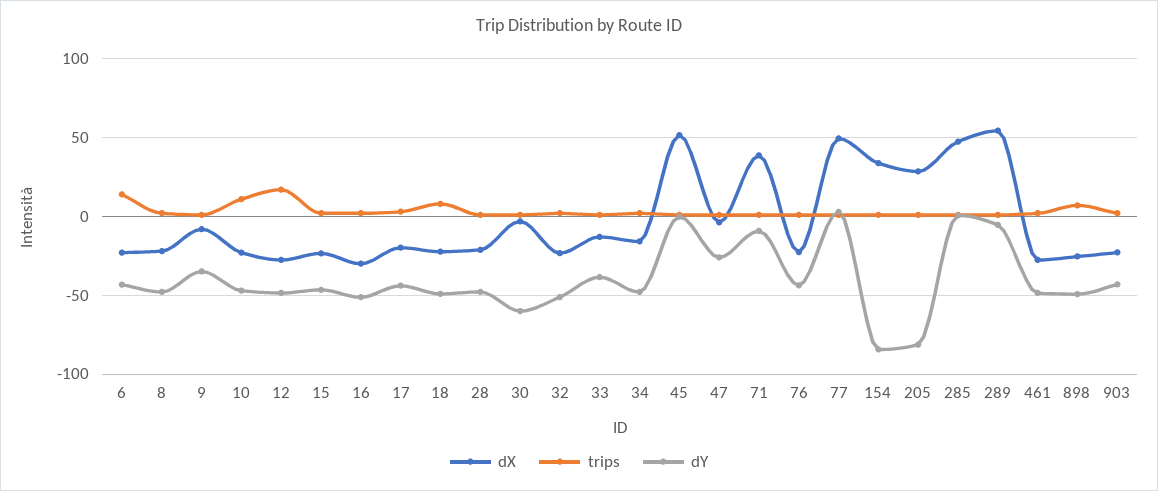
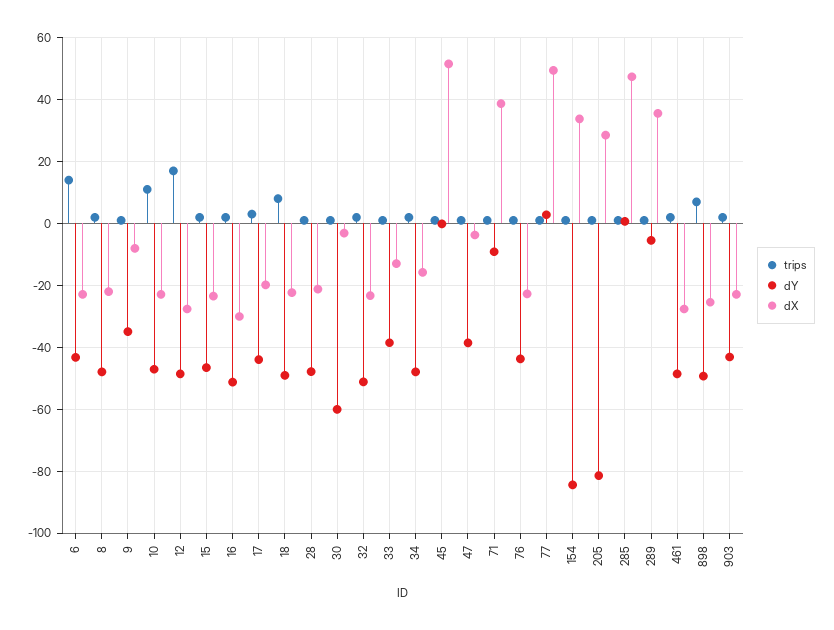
dY, 47: -25 -> -38
dX, 289: 55 -> 36

